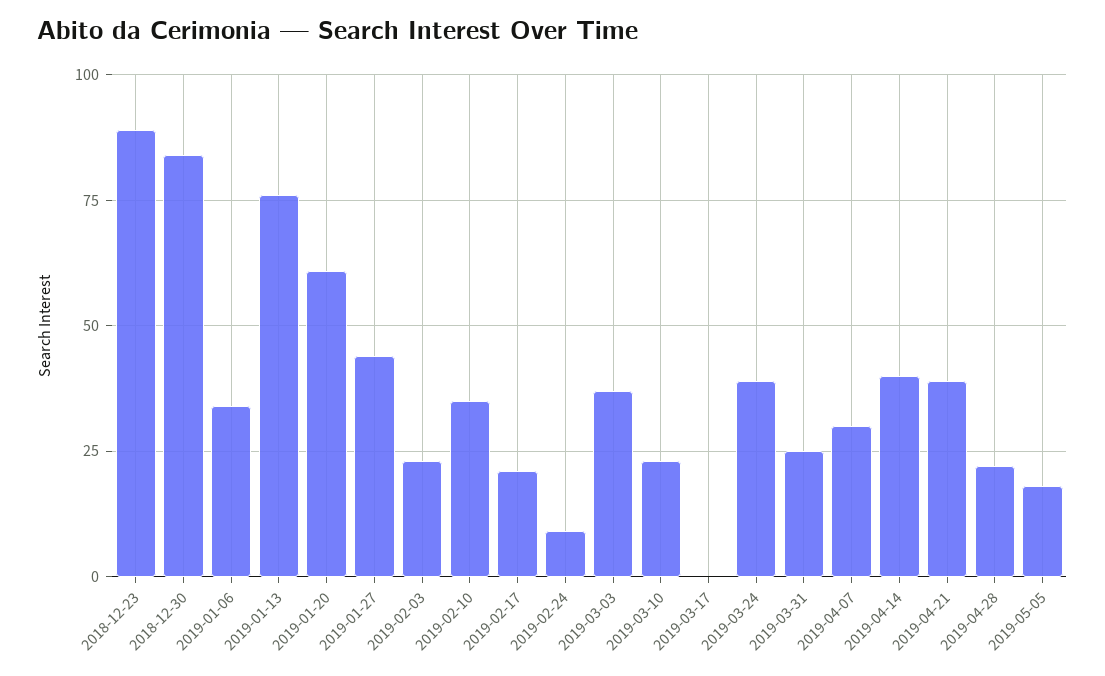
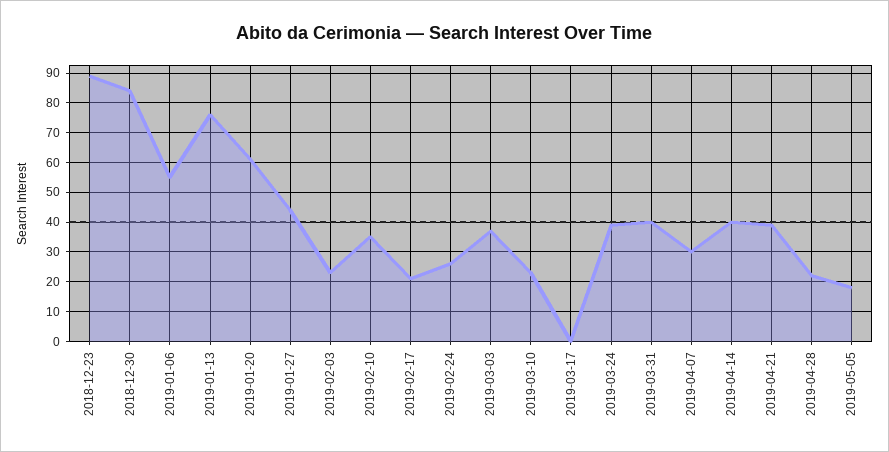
2019-01-06: 35 -> 55
2019-02-24: 10 -> 25
2019-03-31: 25 -> 40

